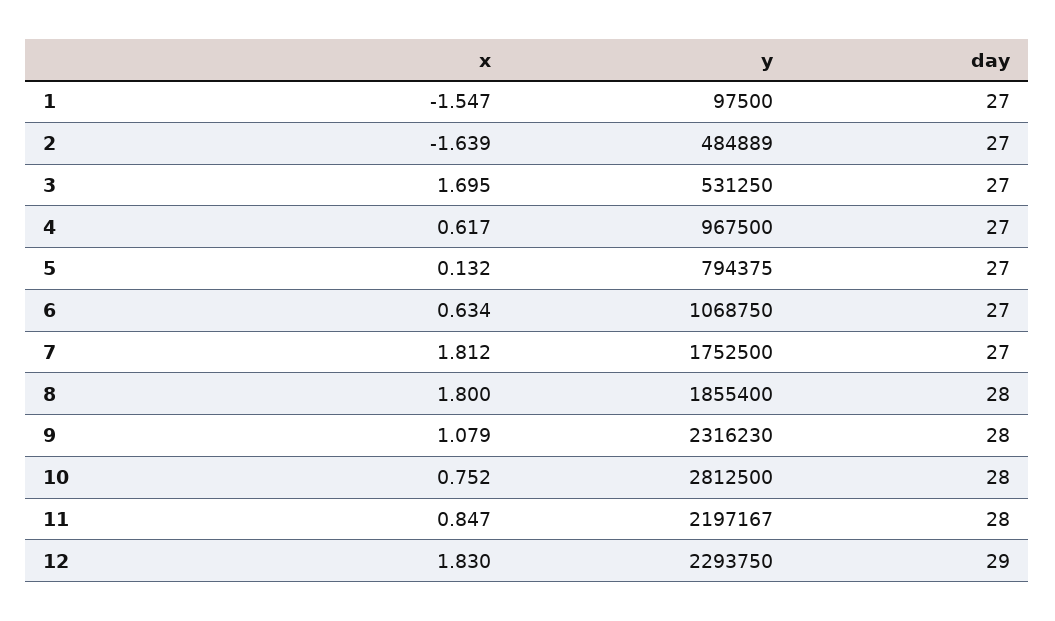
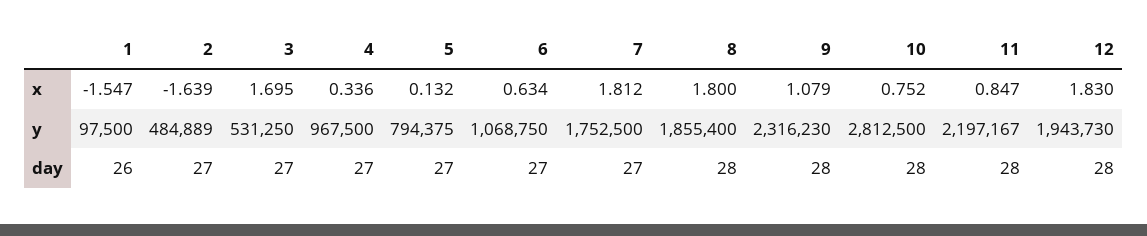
day, 1: 27 -> 26
x, 4: 0.617 -> 0.336
y, 12: 2293750 -> 1943730
day, 12: 29 -> 28

